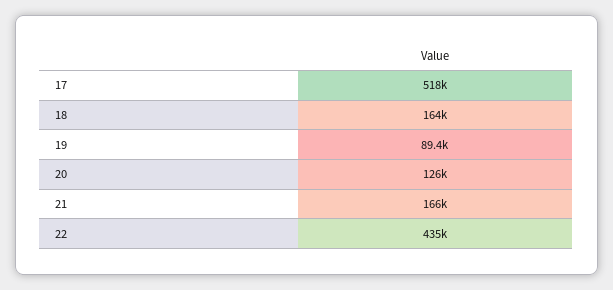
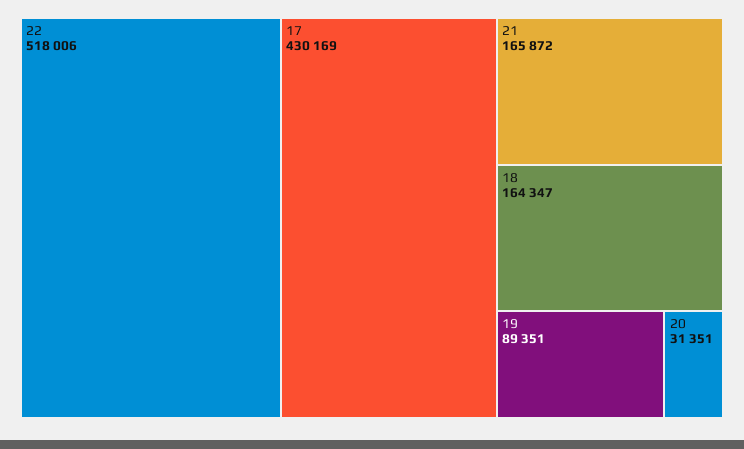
17: 518000 -> 430169
20: 126000 -> 31351
22: 435000 -> 518006

